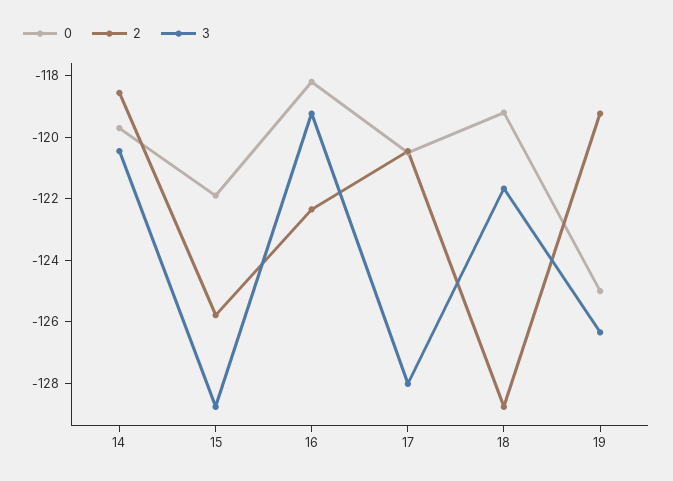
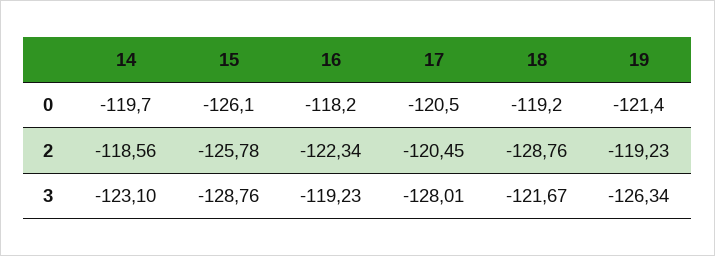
3, 14: -120.5 -> -123.1
0, 15: -122 -> -126.1
0, 19: -125 -> -121.4

